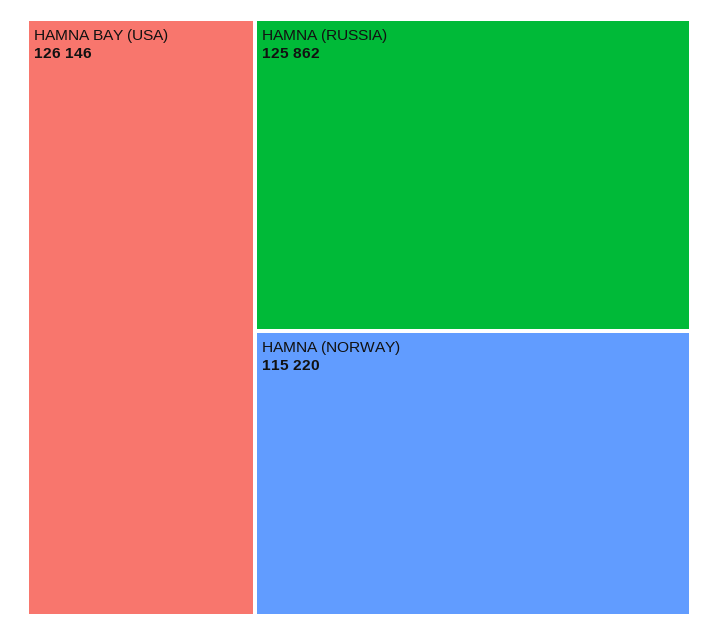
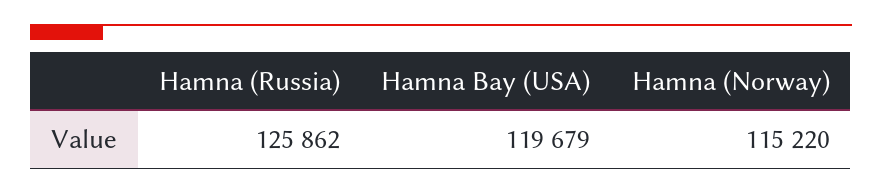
HAMNA BAY (USA): 126146 -> 119679

